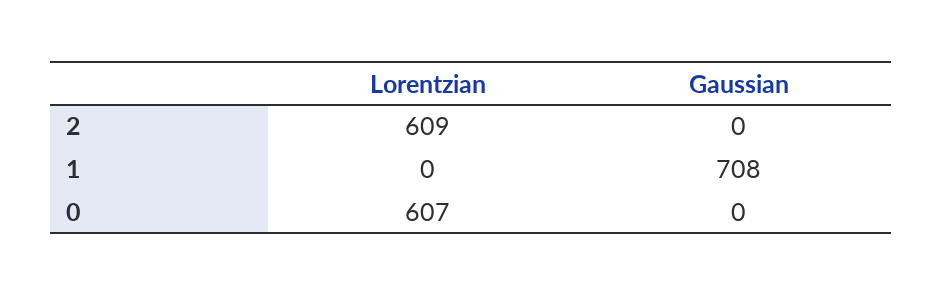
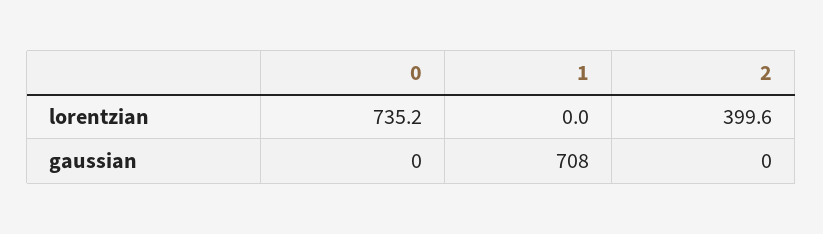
Lorentzian, 2: 609 -> 399.6
Lorentzian, 0: 607 -> 735.2

